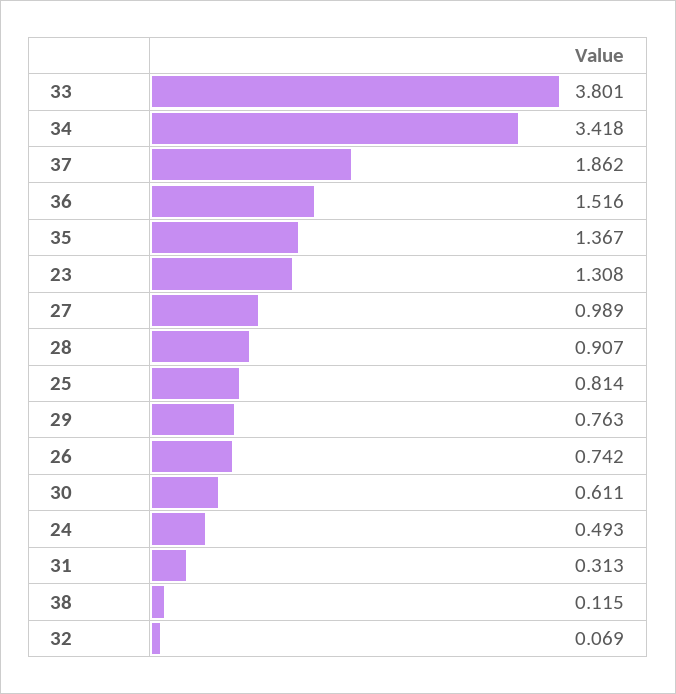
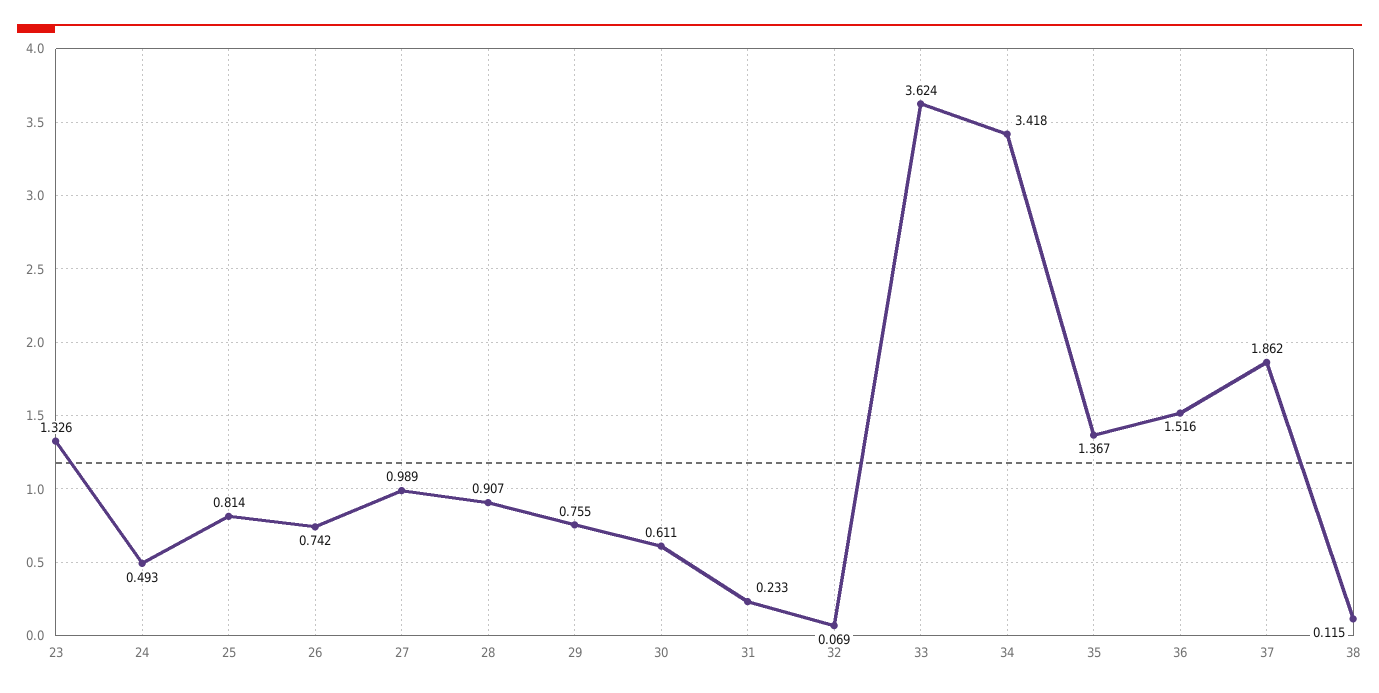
33: 3.801 -> 3.624
23: 1.308 -> 1.326
29: 0.763 -> 0.755
31: 0.313 -> 0.233

